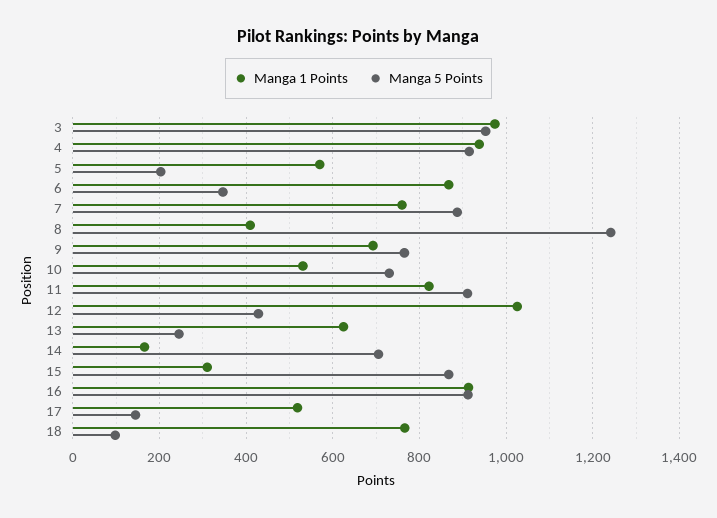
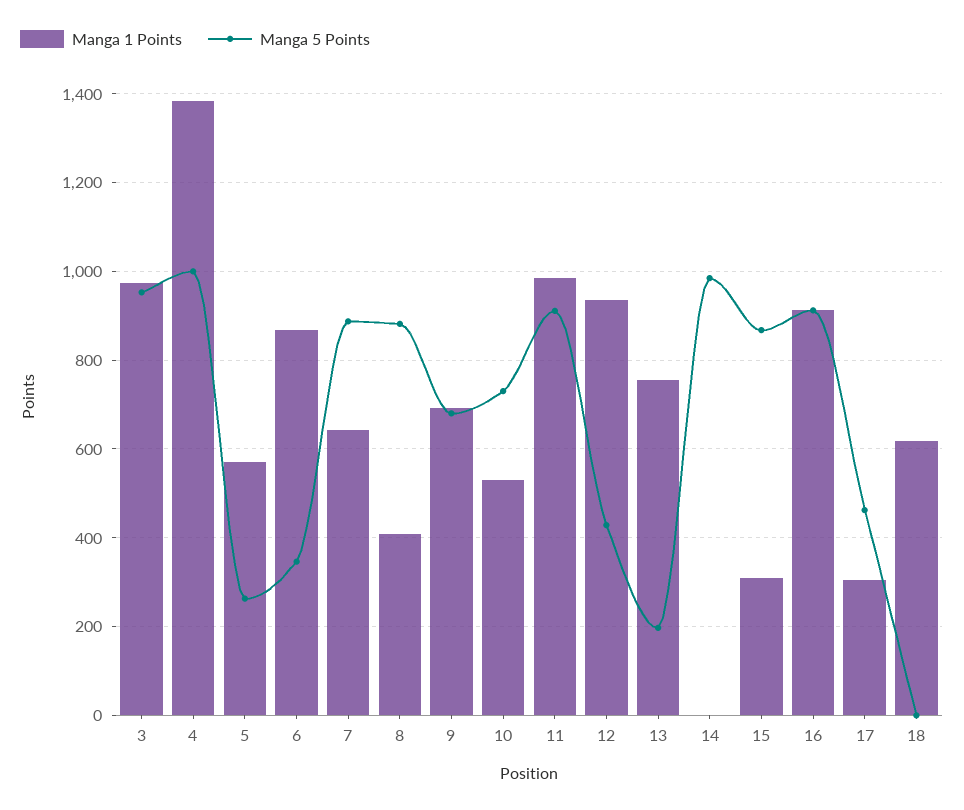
Manga 1 Points, 4: 940 -> 1380
Manga 5 Points, 4: 920 -> 1000
Manga 5 Points, 5: 200 -> 260
Manga 1 Points, 7: 760 -> 640
Manga 5 Points, 8: 1240 -> 880
Manga 5 Points, 9: 760 -> 680
Manga 1 Points, 11: 820 -> 980
Manga 1 Points, 12: 1020 -> 940
Manga 1 Points, 13: 620 -> 760
Manga 5 Points, 13: 240 -> 200
Manga 1 Points, 14: 160 -> 0
Manga 5 Points, 14: 700 -> 980
Manga 1 Points, 17: 520 -> 300
Manga 5 Points, 17: 140 -> 460
Manga 1 Points, 18: 760 -> 620
Manga 5 Points, 18: 100 -> 0

